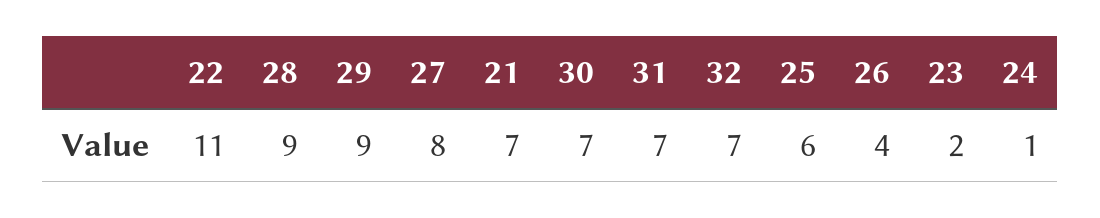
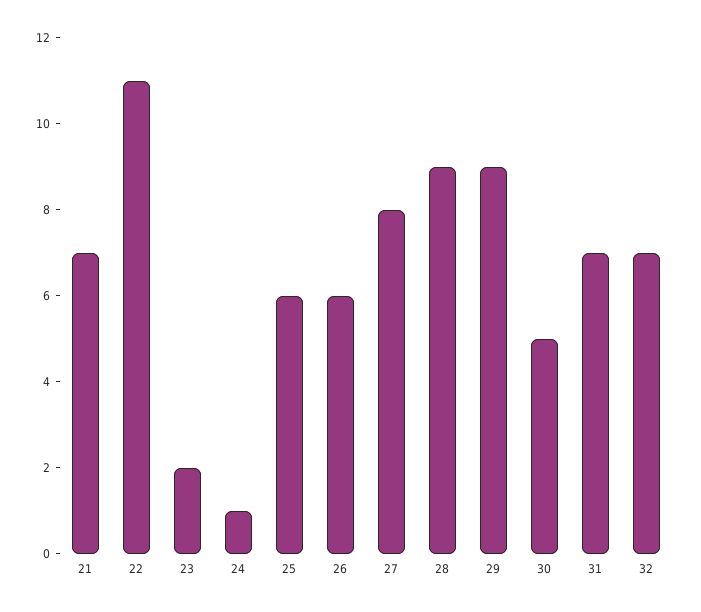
30: 7 -> 5
26: 4 -> 6

